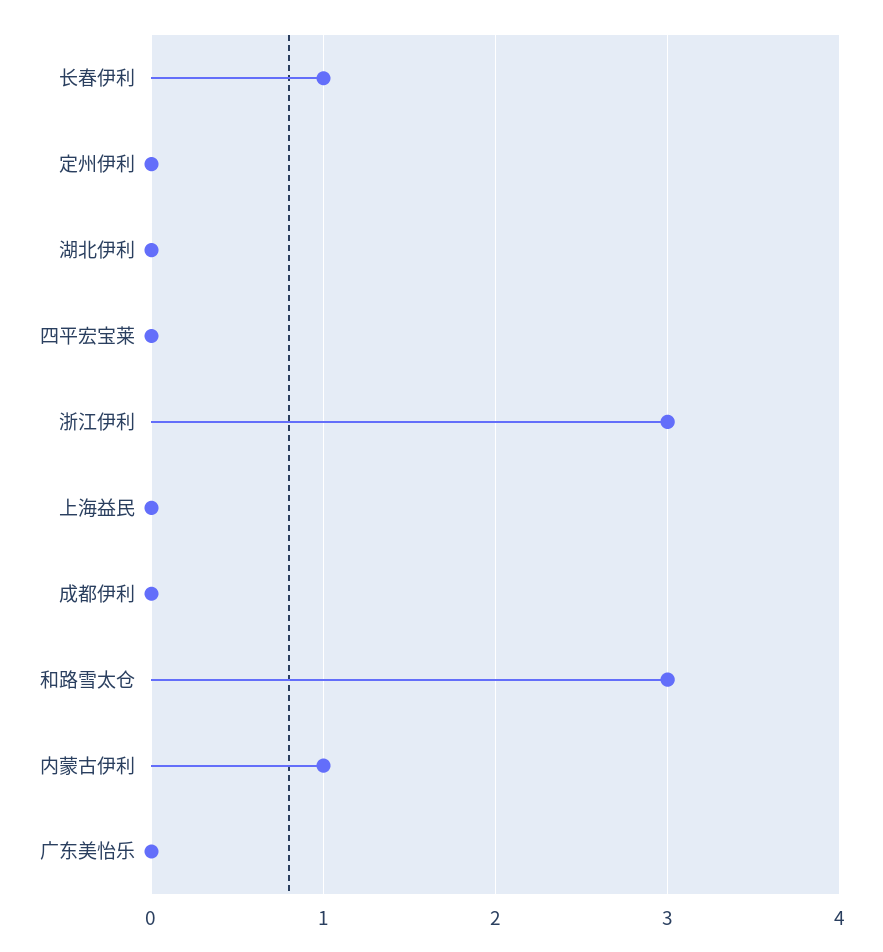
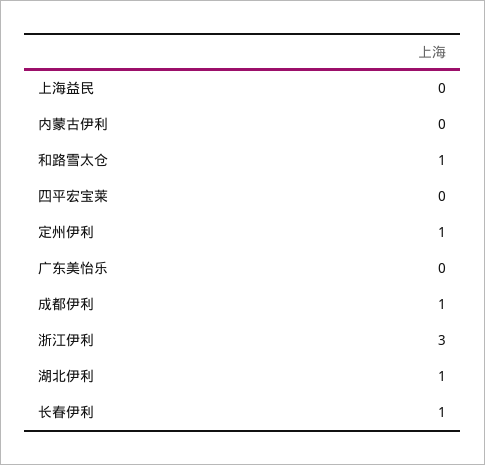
定州伊利: 0 -> 1
湖北伊利: 0 -> 1
成都伊利: 0 -> 1
和路雪太仓: 3 -> 1
内蒙古伊利: 1 -> 0

